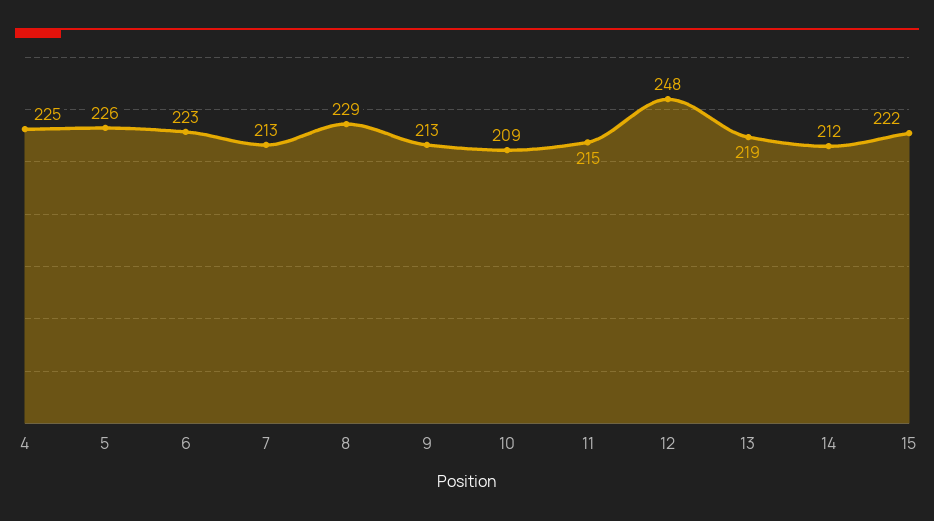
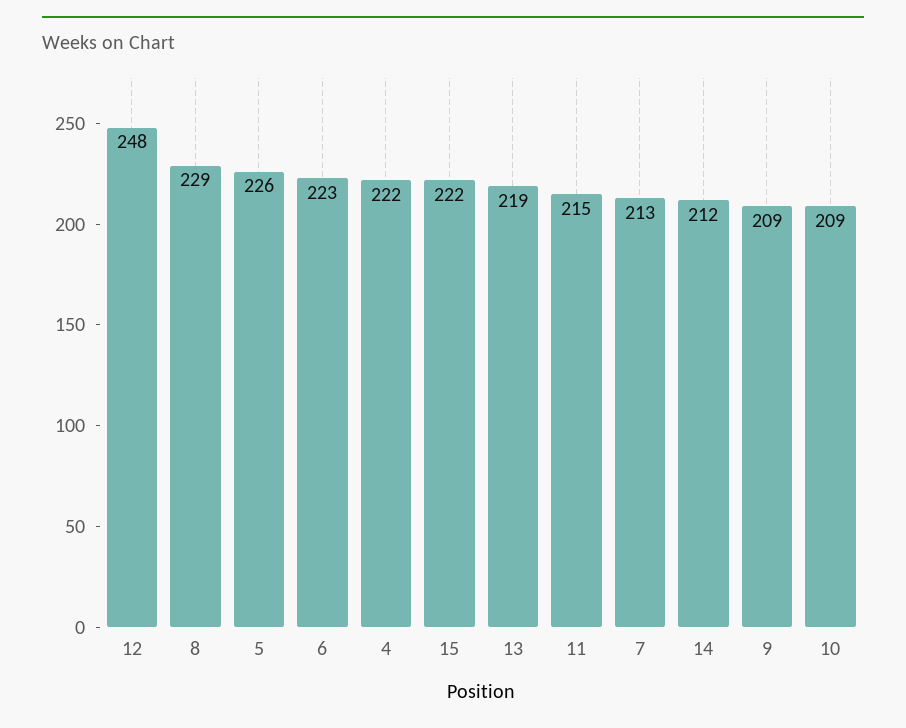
4: 225 -> 222
9: 213 -> 209

